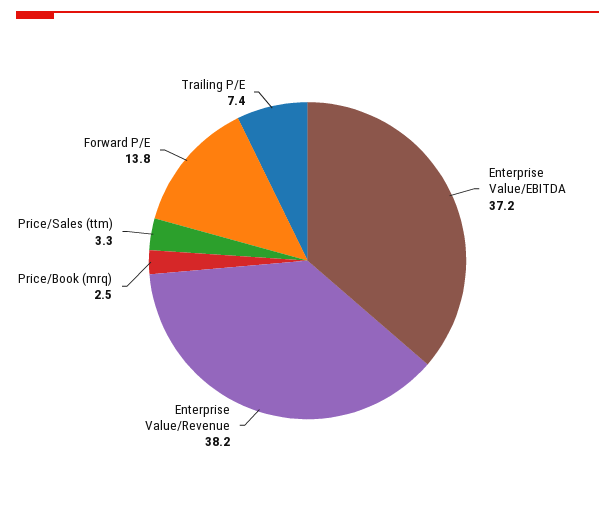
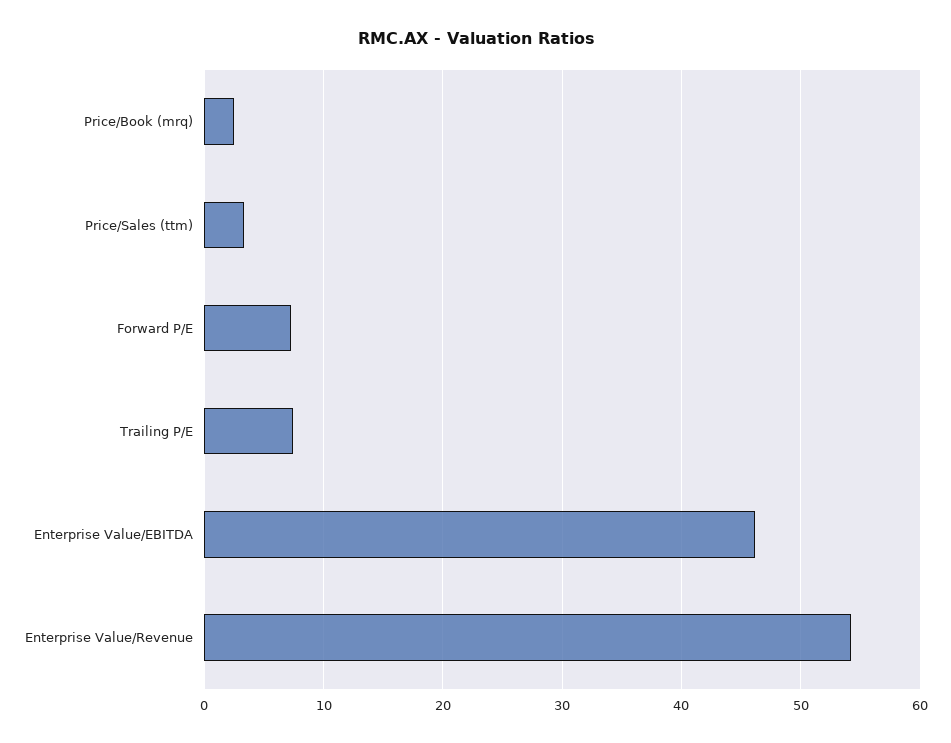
Enterprise Value/EBITDA: 37.2 -> 46
Enterprise Value/Revenue: 38.2 -> 54
Forward P/E: 13.8 -> 7

